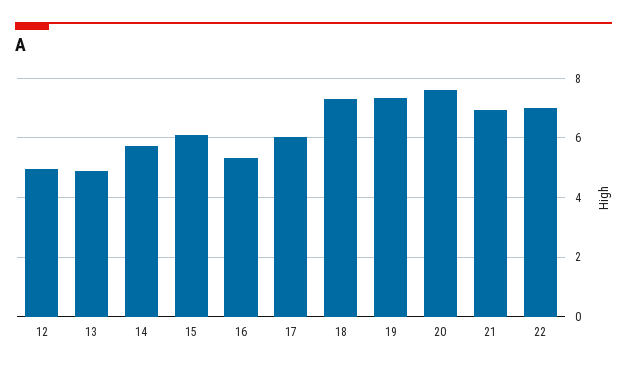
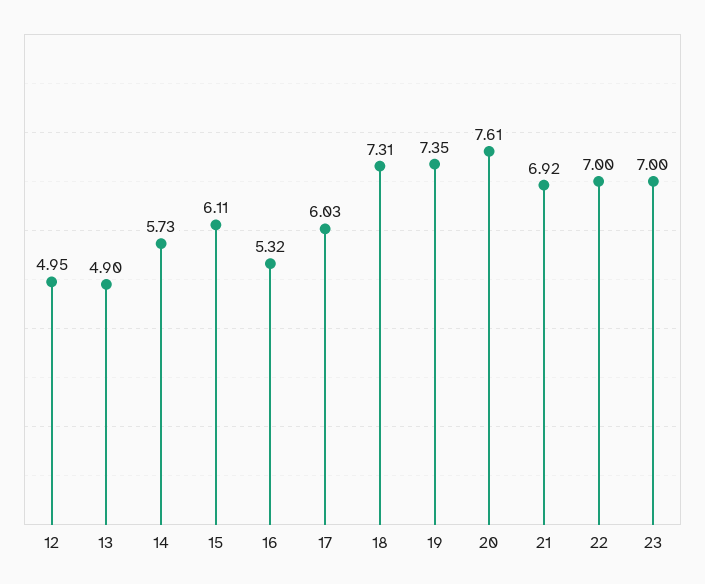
23: none -> 7

